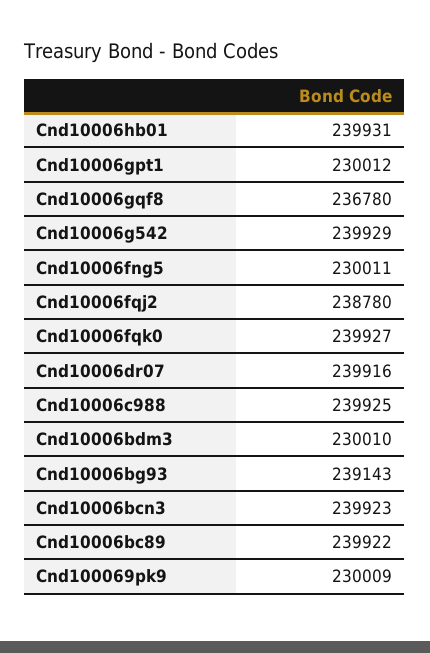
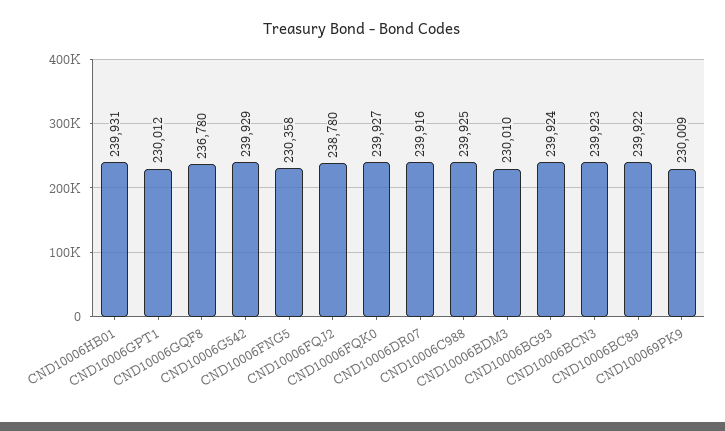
Cnd10006fng5: 230011 -> 230358
Cnd10006bg93: 239143 -> 239924

